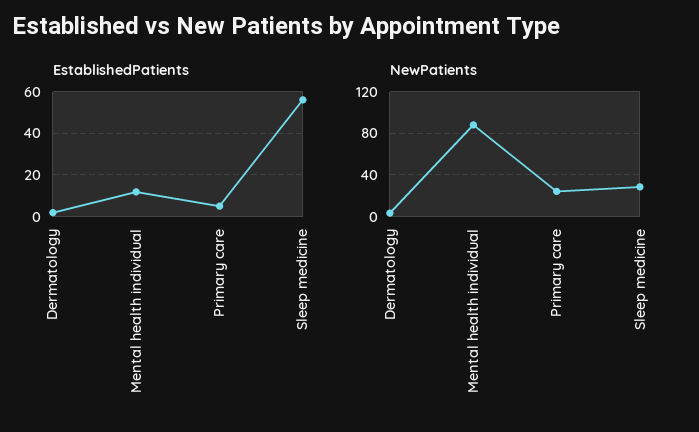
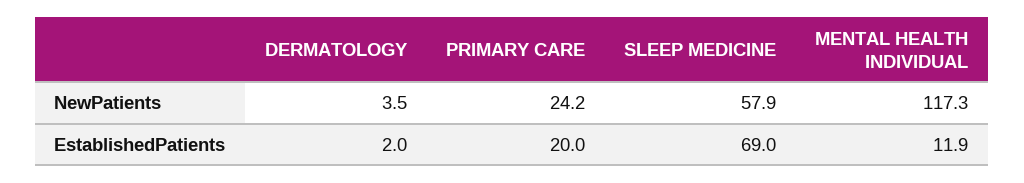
EstablishedPatients, Primary care: 5 -> 20
EstablishedPatients, Sleep medicine: 55 -> 69
NewPatients, Mental health individual: 90 -> 117.3
NewPatients, Sleep medicine: 30 -> 57.9

